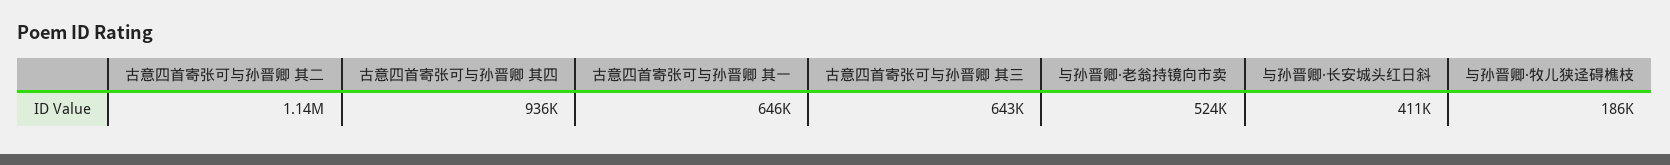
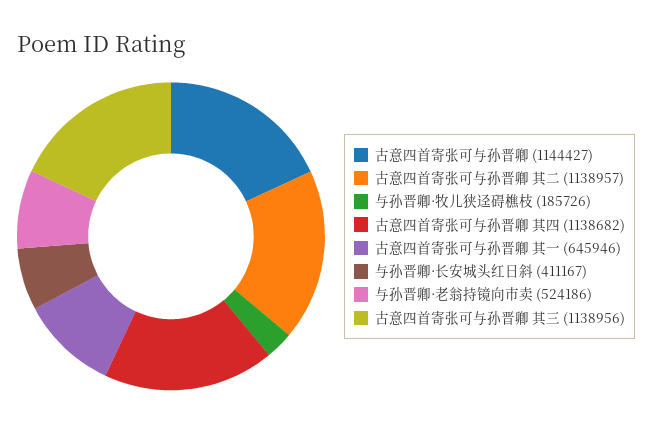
古意四首寄张可与孙晋卿 其四: 936000 -> 1138682
古意四首寄张可与孙晋卿 其三: 643000 -> 1138956
古意四首寄张可与孙晋卿: none -> 1144427

